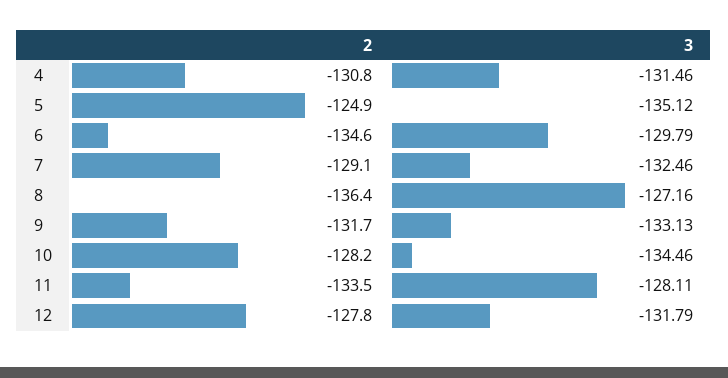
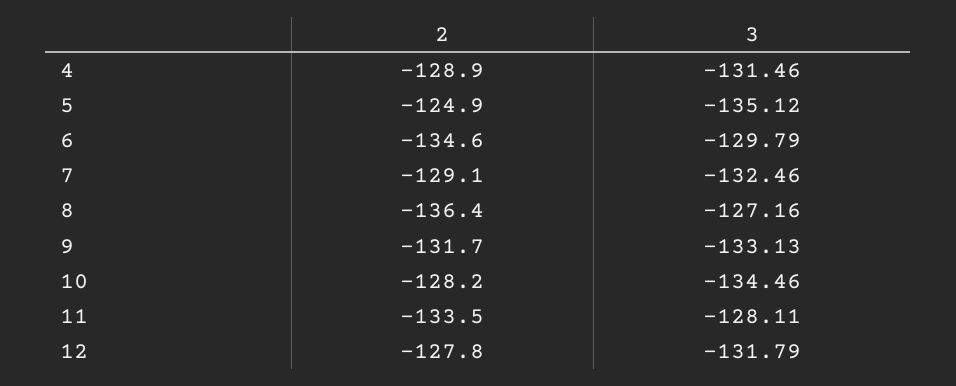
2, 4: -130.8 -> -128.9

